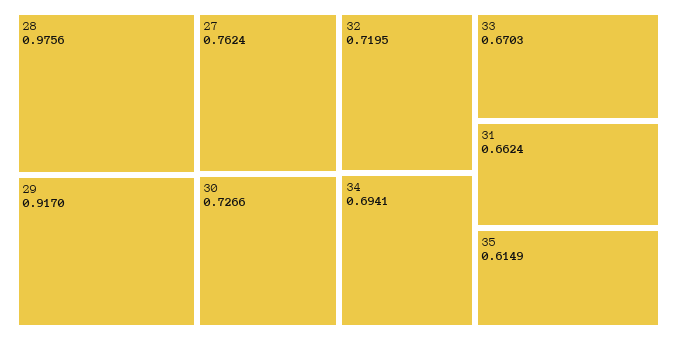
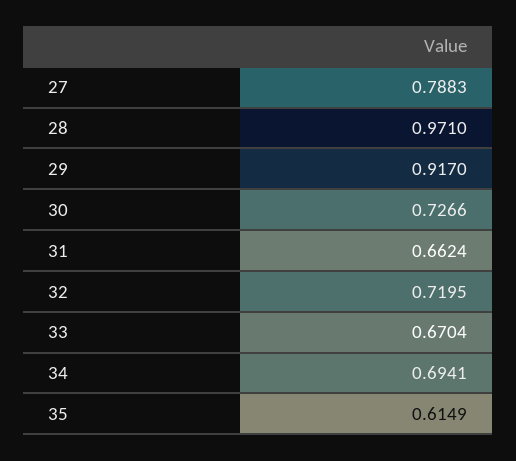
28: 0.9756 -> 0.971
27: 0.7624 -> 0.7883
33: 0.6703 -> 0.6704

